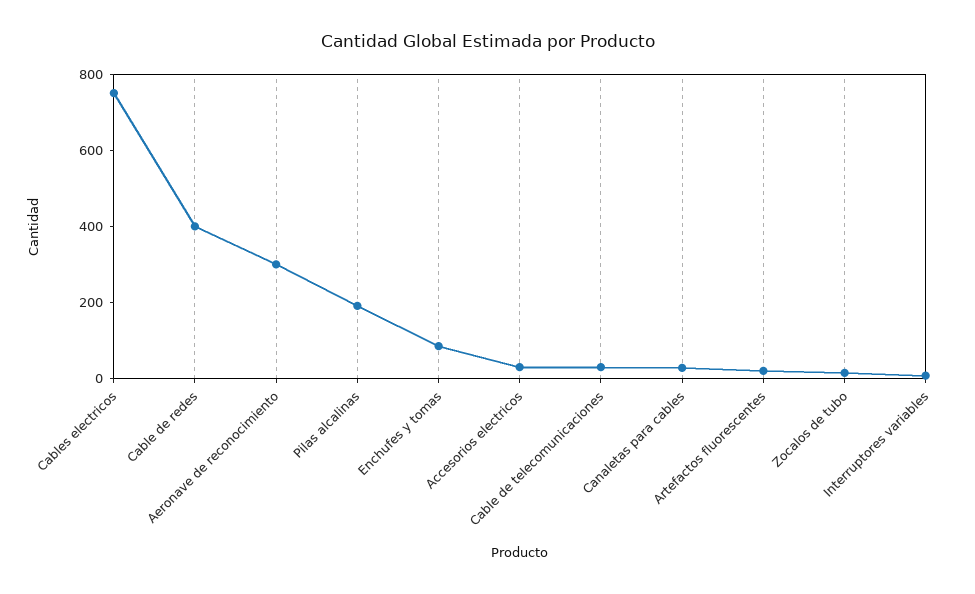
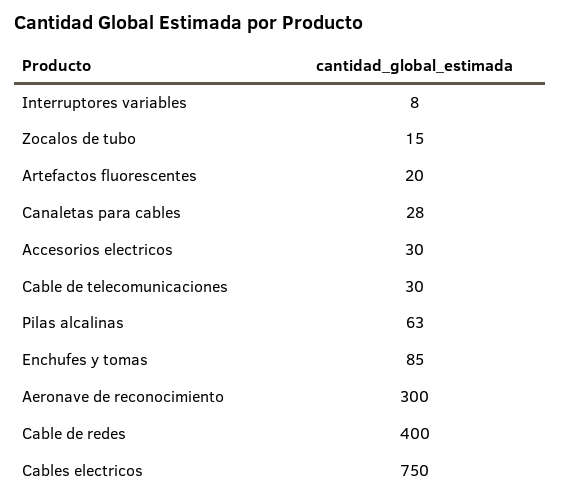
Pilas alcalinas: 200 -> 63

